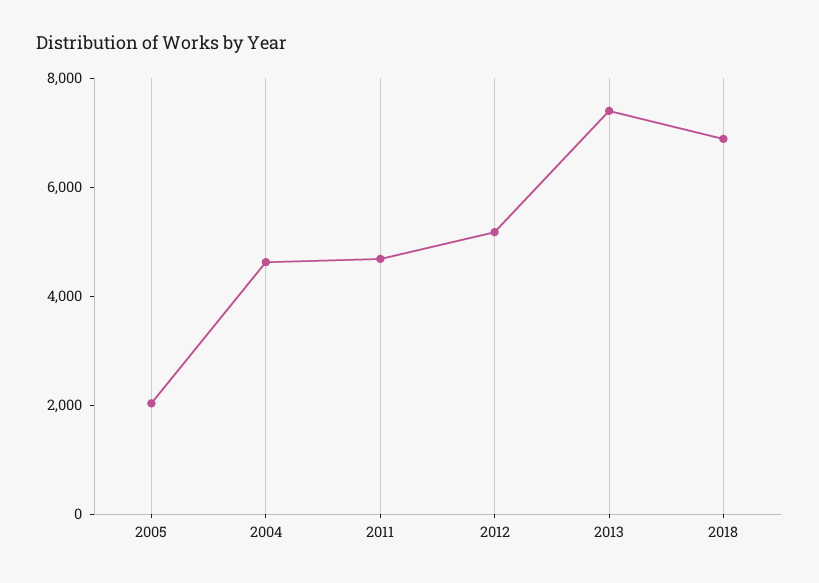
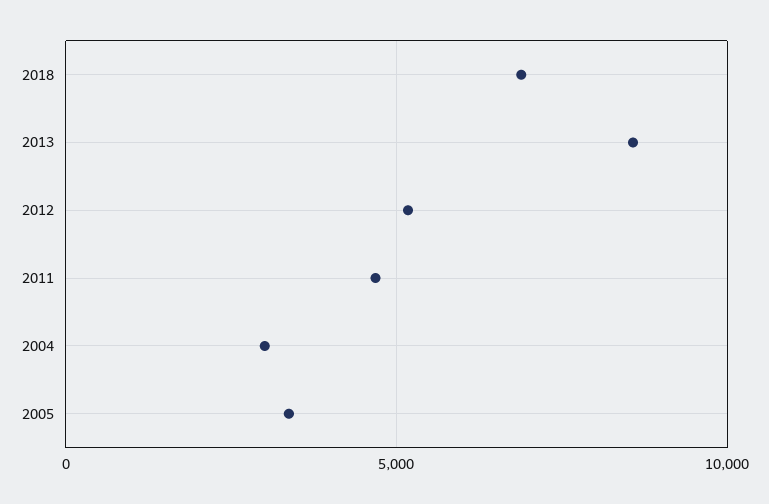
2005: 2000 -> 3500
2004: 4500 -> 3000
2013: 7500 -> 8500

